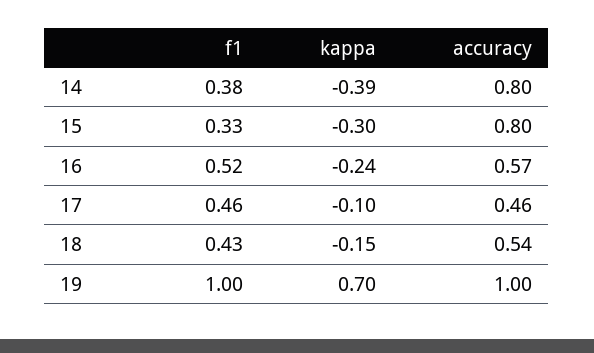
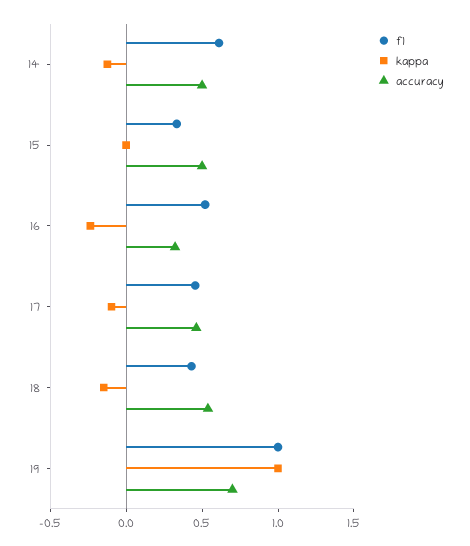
f1, 14: 0.38 -> 0.6
kappa, 14: -0.39 -> -0.1
accuracy, 14: 0.8 -> 0.5
kappa, 15: -0.3 -> 0
accuracy, 15: 0.8 -> 0.5
accuracy, 16: 0.57 -> 0.3
kappa, 19: 0.7 -> 1
accuracy, 19: 1 -> 0.7

